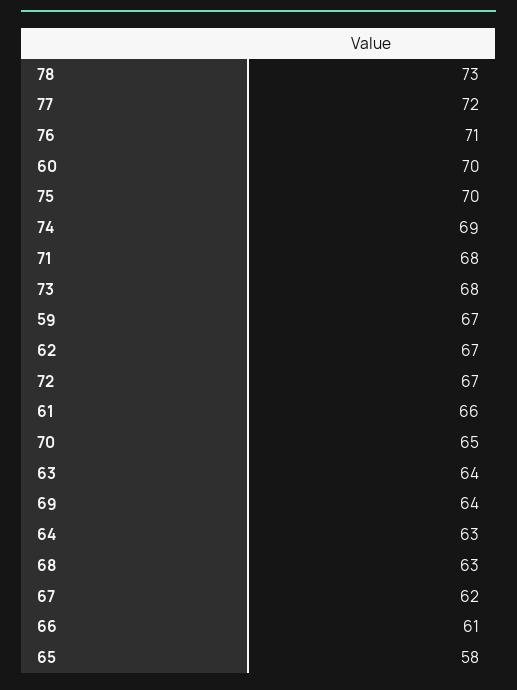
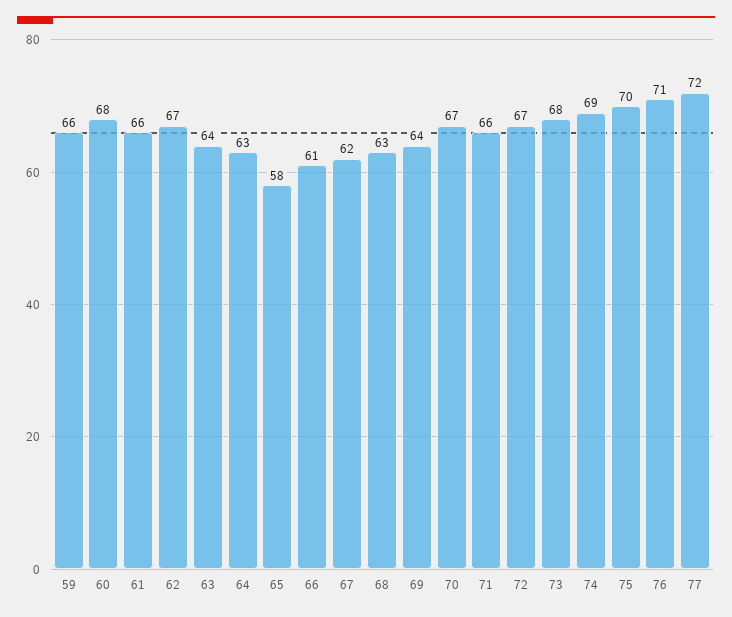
78: 73 -> none
60: 70 -> 68
71: 68 -> 66
59: 67 -> 66
70: 65 -> 67

